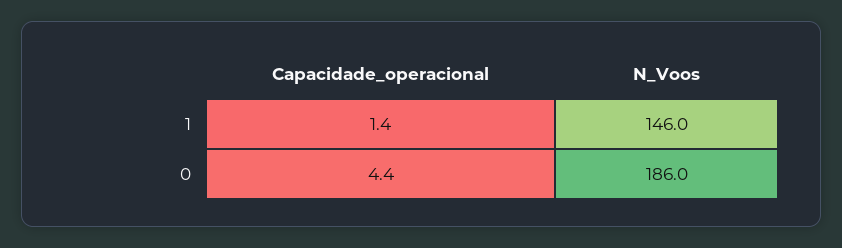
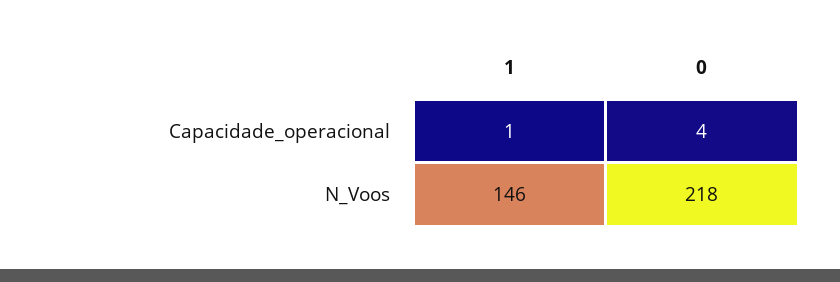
N_Voos, 0: 186 -> 218

